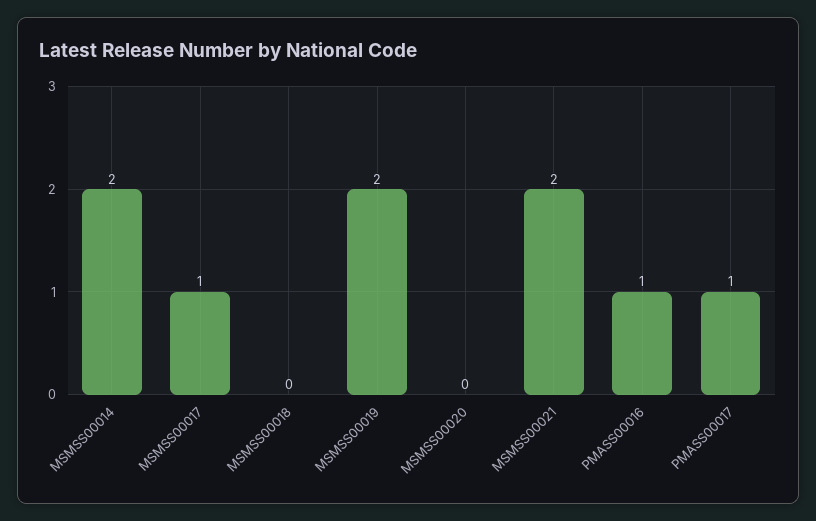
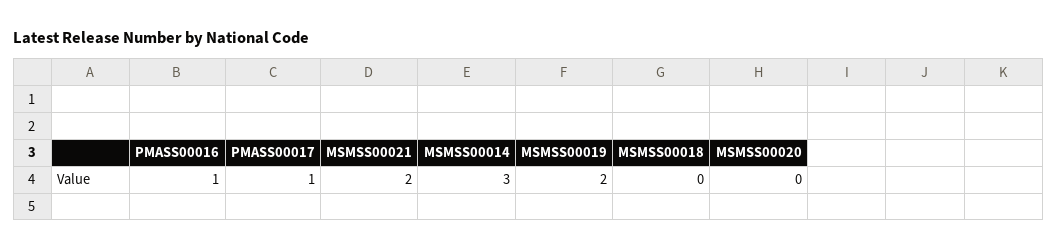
MSMSS00014: 2 -> 3
MSMSS00017: 1 -> none

